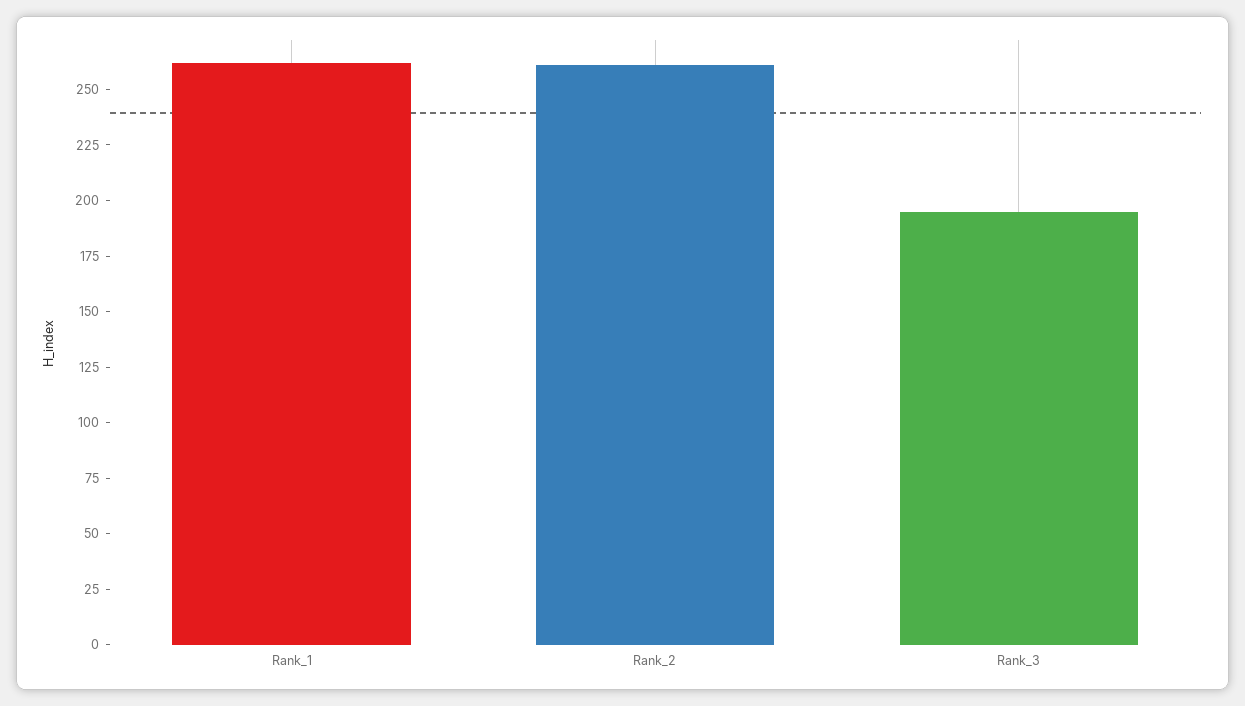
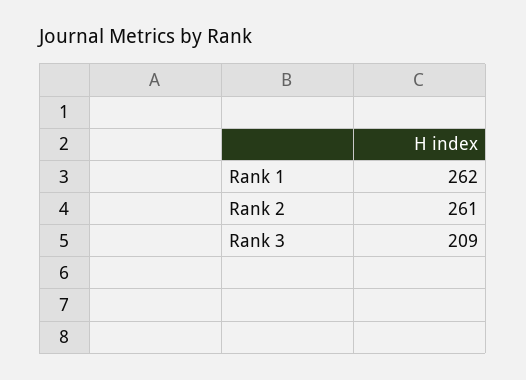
Rank_3: 195 -> 209

